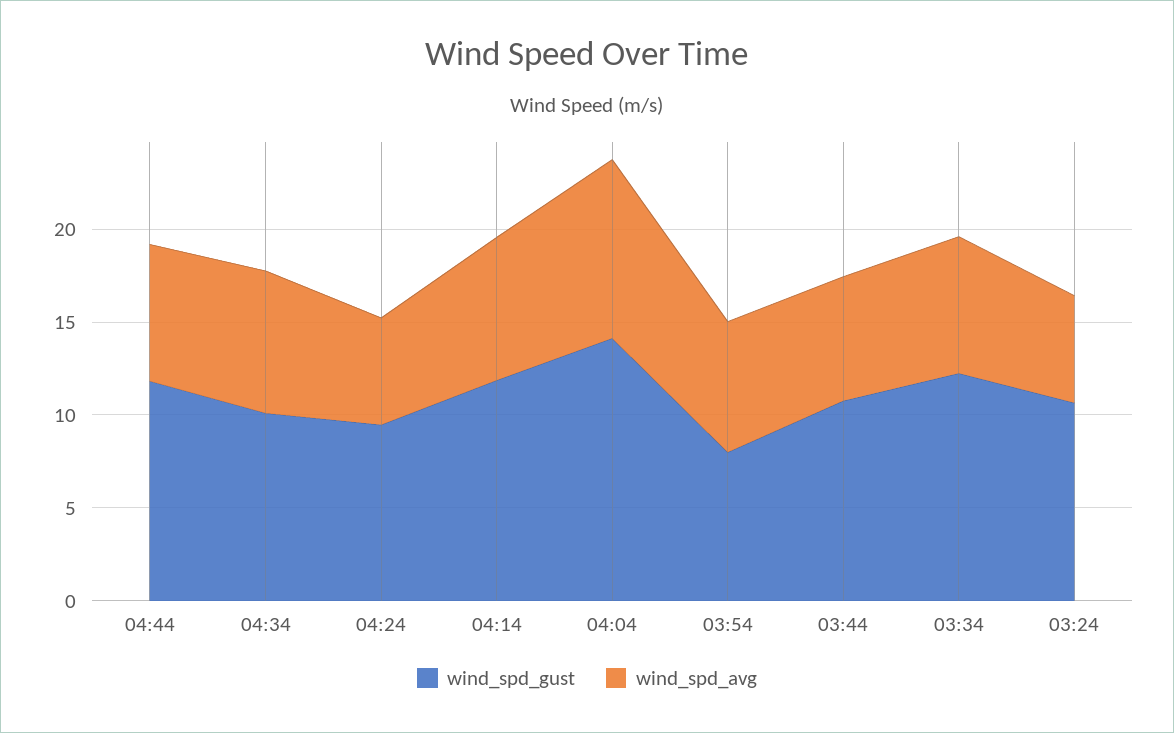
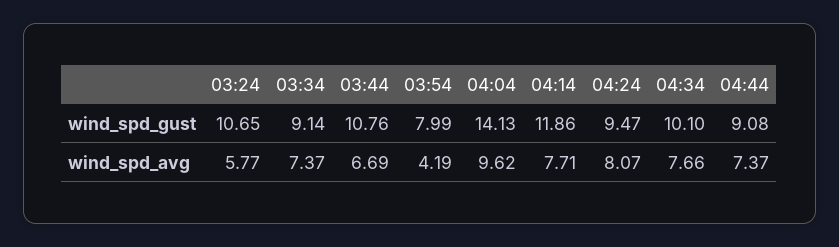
wind_spd_gust, 04:44: 12 -> 9.08
wind_spd_avg, 04:24: 6 -> 8.07
wind_spd_avg, 03:54: 7 -> 4.19
wind_spd_gust, 03:34: 12 -> 9.14

